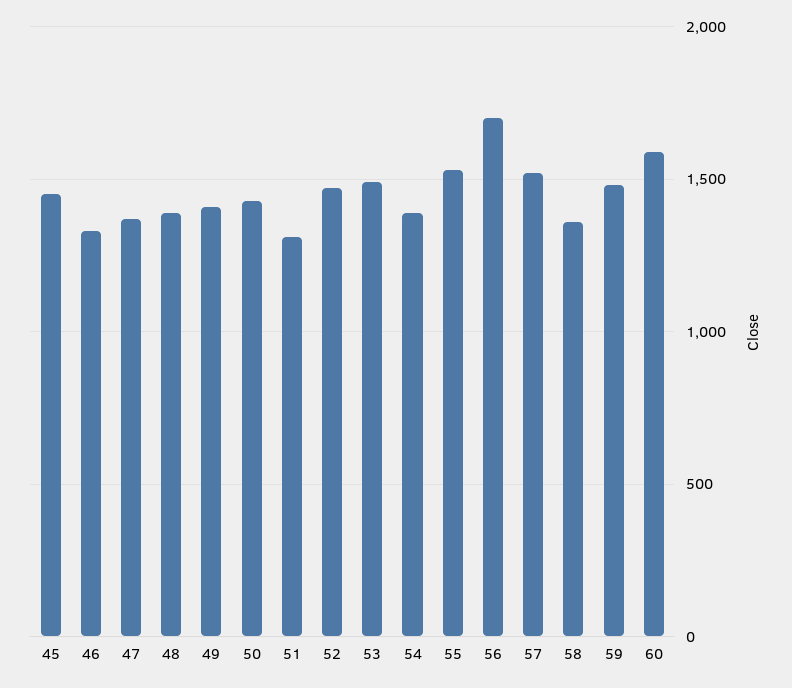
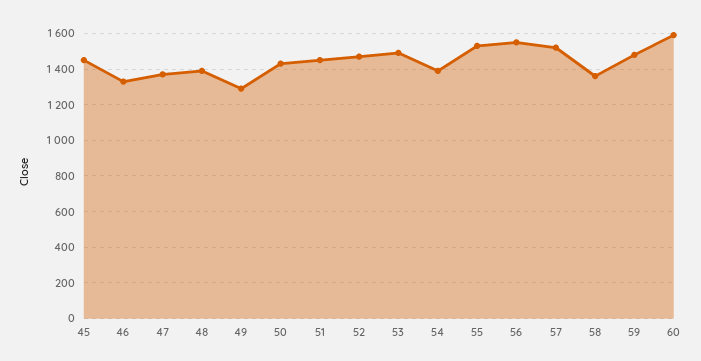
49: 1400 -> 1300
51: 1300 -> 1450
56: 1700 -> 1550

